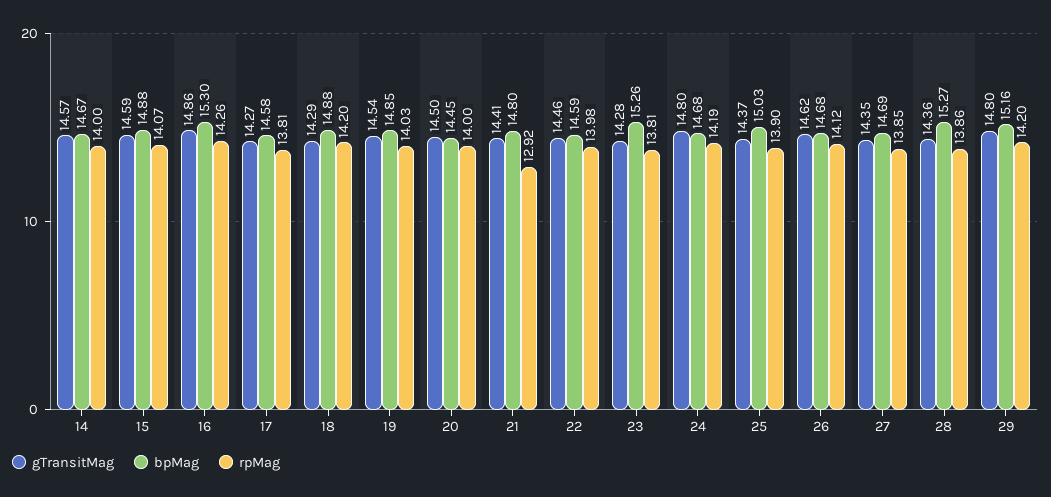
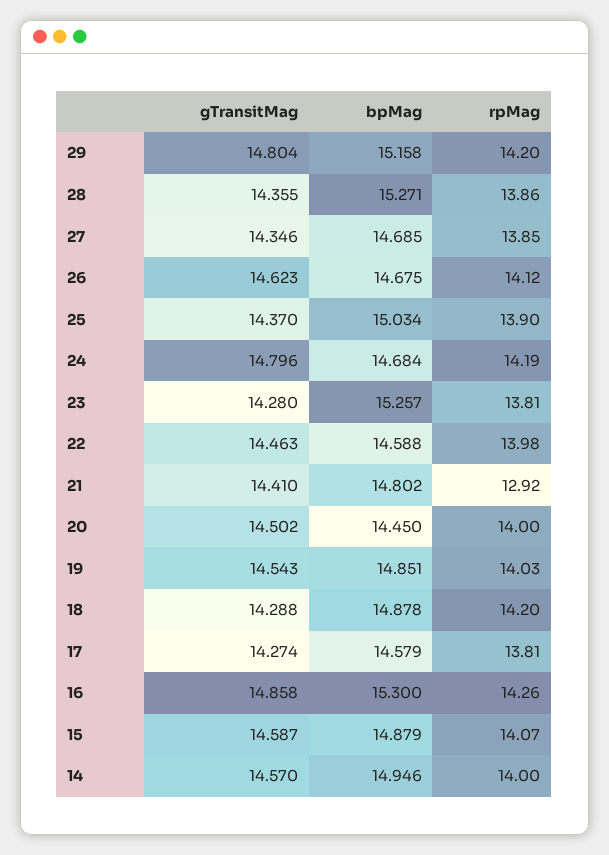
bpMag, 14: 14.67 -> 14.946

